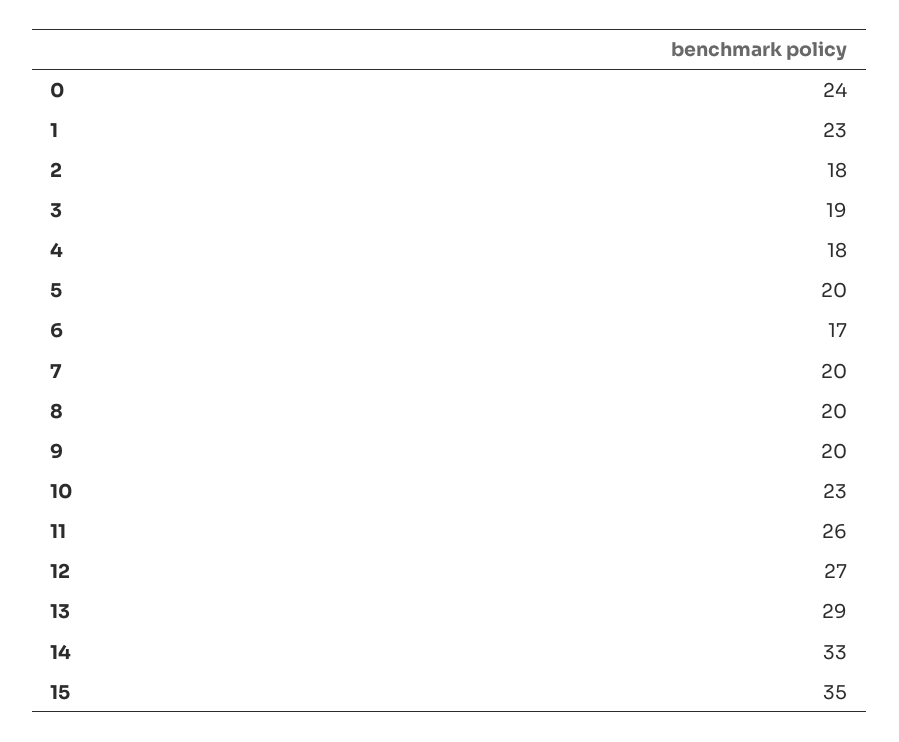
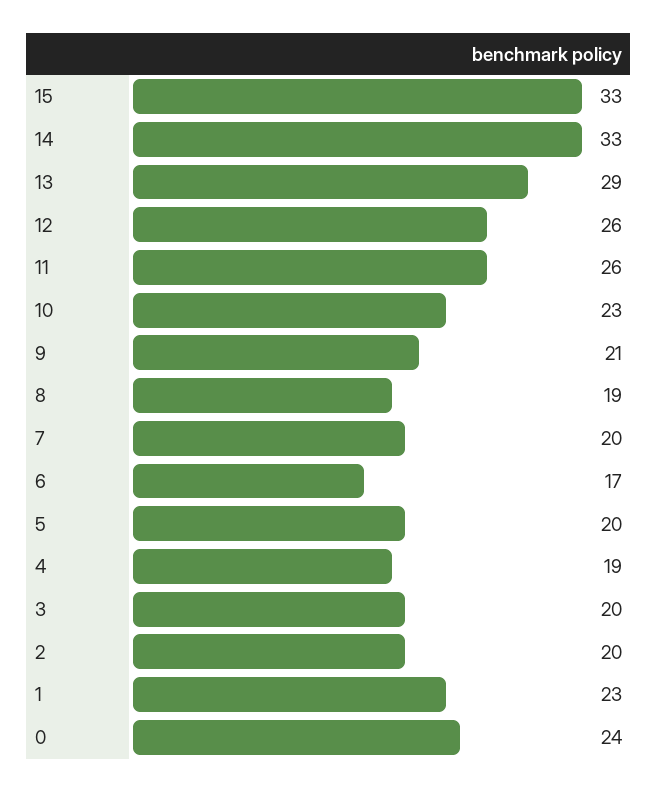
2: 18 -> 20
3: 19 -> 20
4: 18 -> 19
8: 20 -> 19
9: 20 -> 21
12: 27 -> 26
15: 35 -> 33

